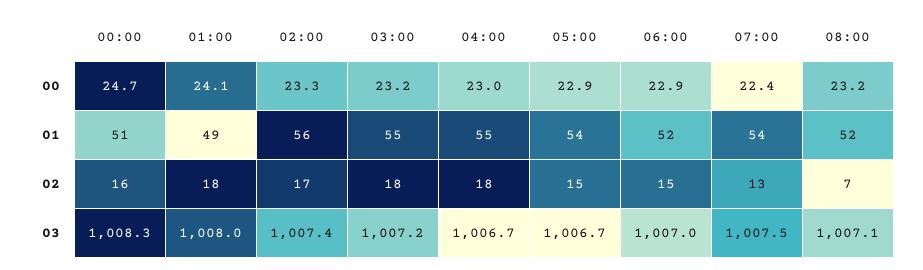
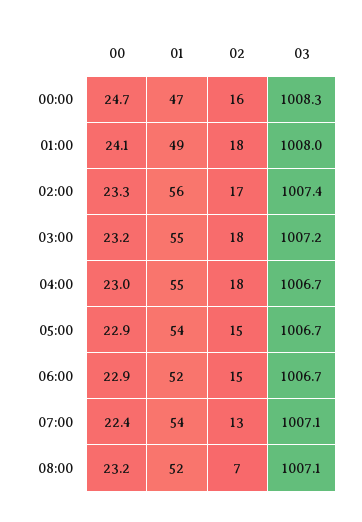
00:00, 01: 51 -> 47
06:00, 03: 1007 -> 1006.7
07:00, 03: 1007.5 -> 1007.1

